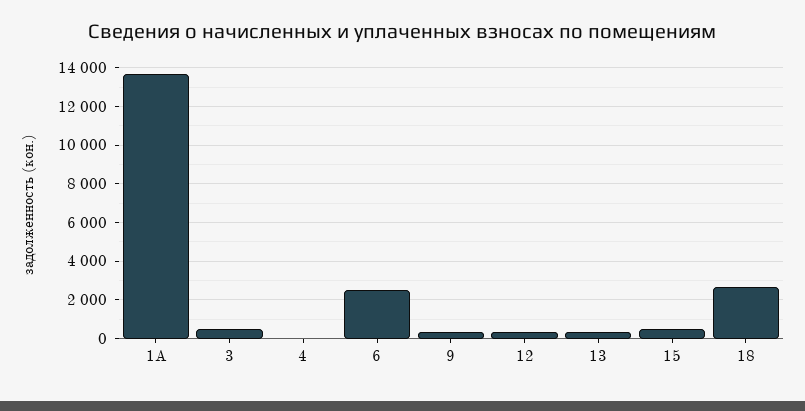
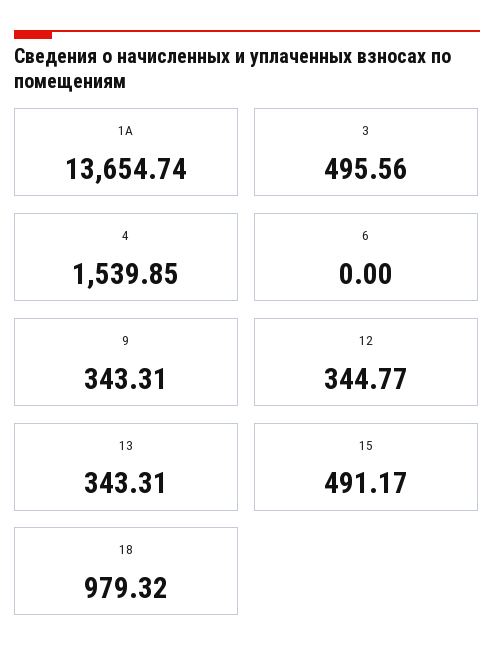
4: 0 -> 1539.85
6: 2500 -> 0
18: 2500 -> 979.32

